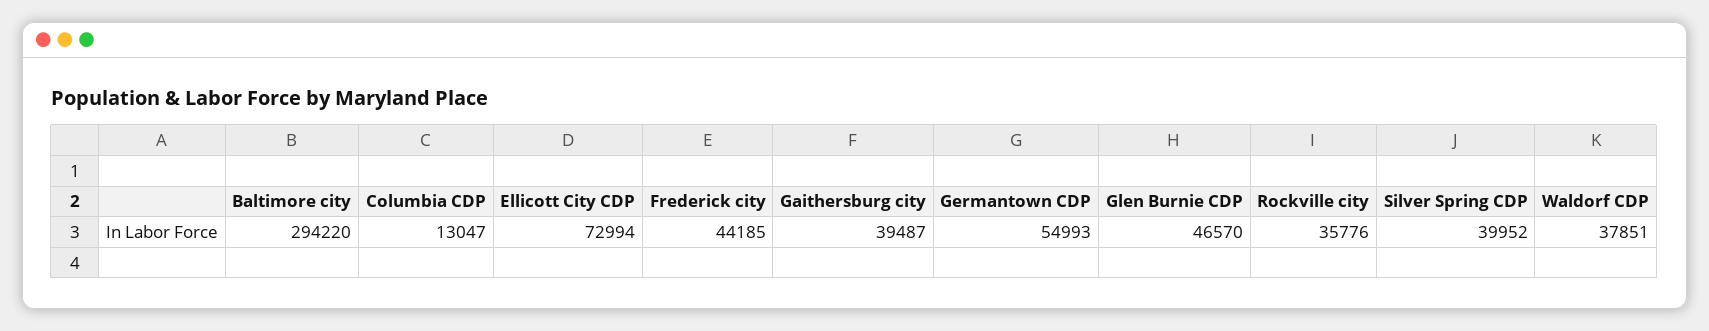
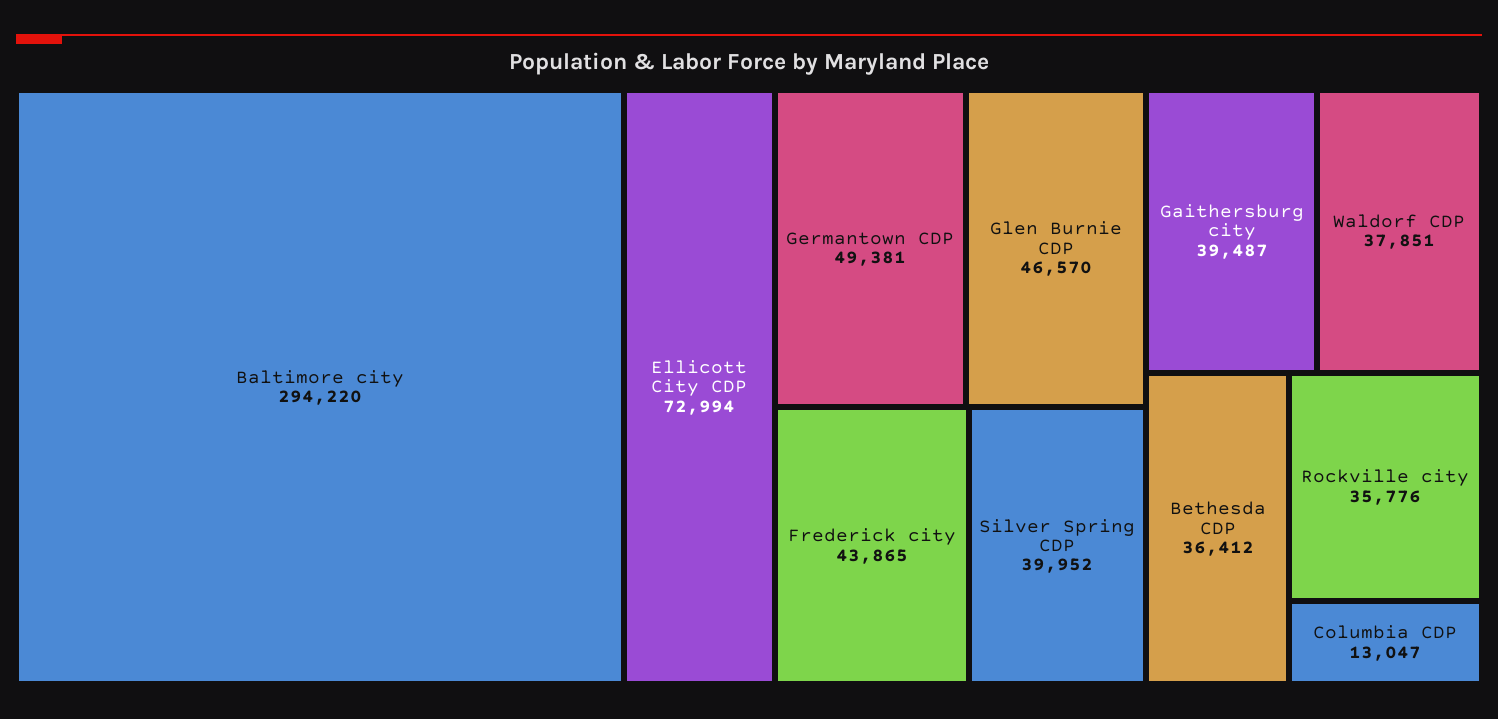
Frederick city: 44185 -> 43865
Germantown CDP: 54993 -> 49381
Bethesda CDP: none -> 36412

